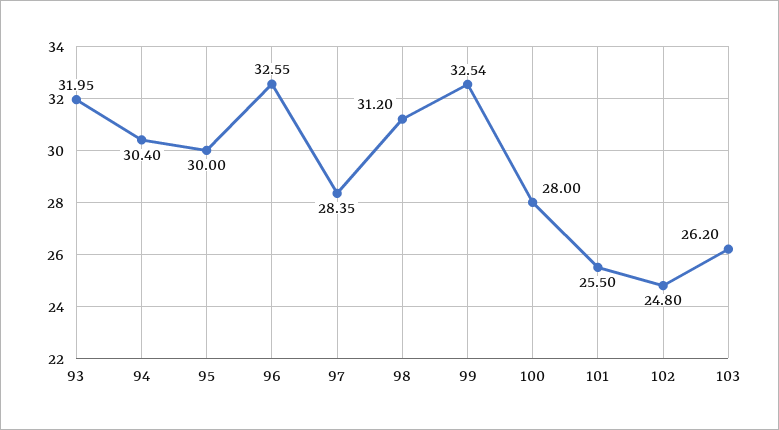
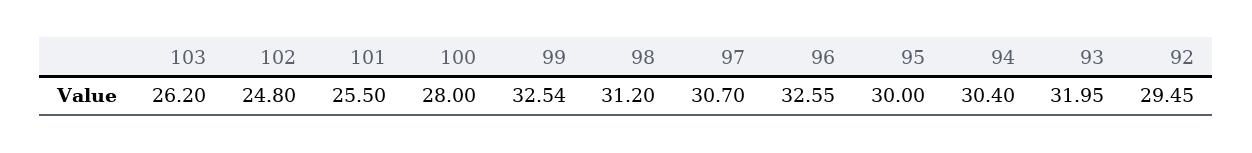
97: 28.35 -> 30.7
92: none -> 29.45

